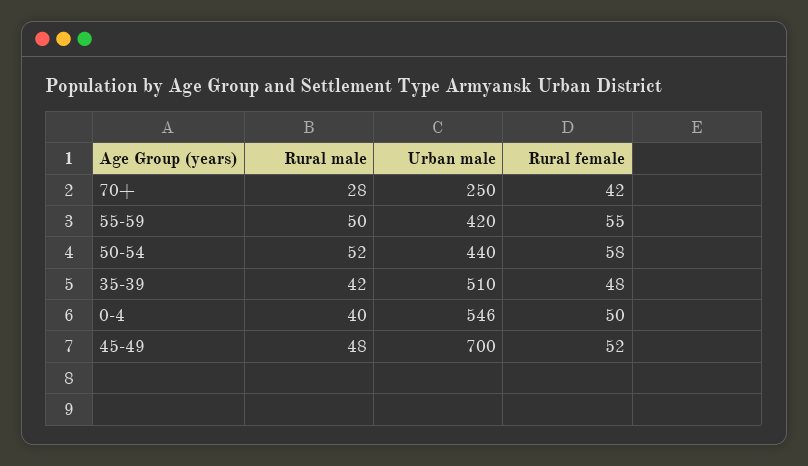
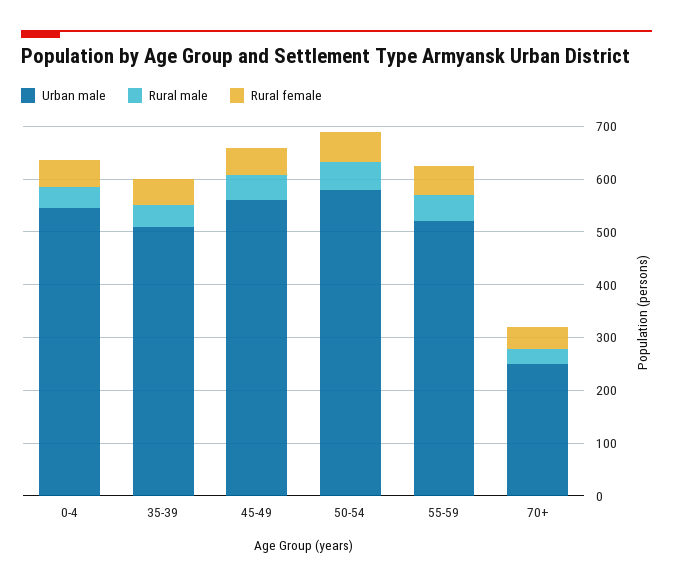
Urban male, 55-59: 420 -> 520
Urban male, 50-54: 440 -> 580
Urban male, 45-49: 700 -> 560

